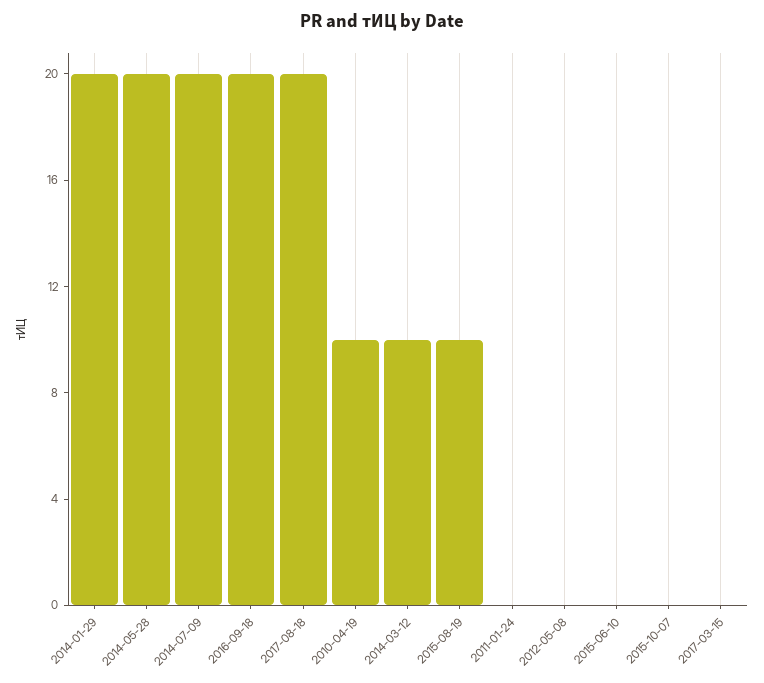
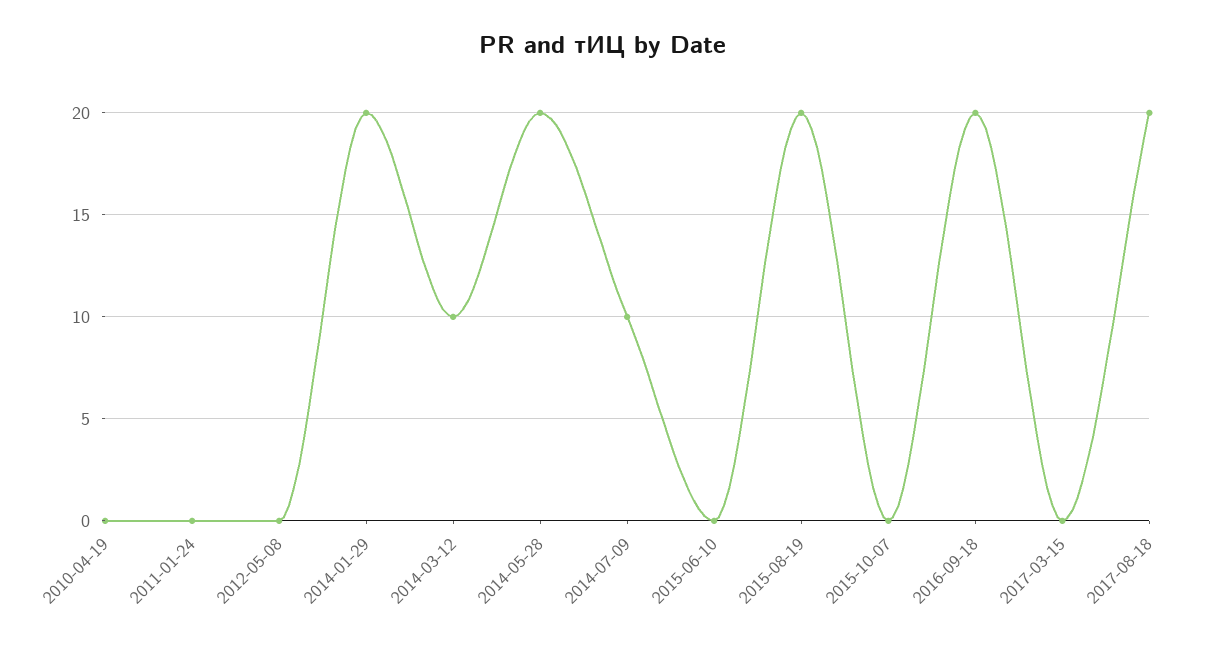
2014-07-09: 20 -> 10
2010-04-19: 10 -> 0
2015-08-19: 10 -> 20

